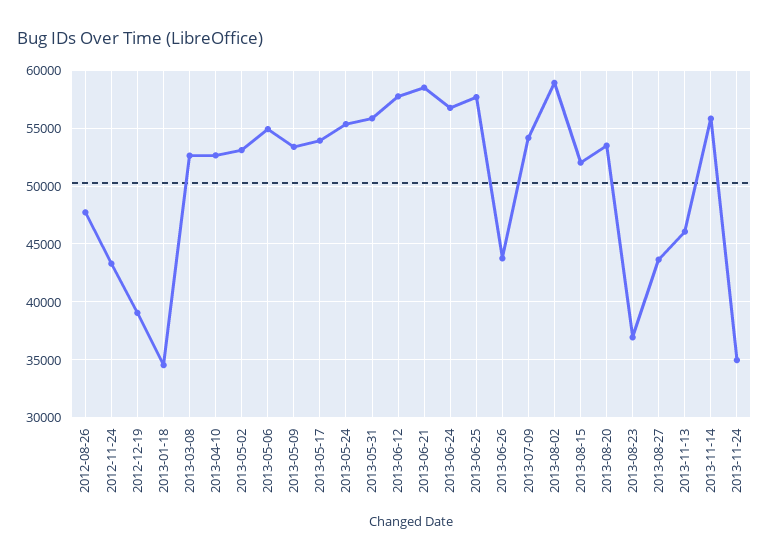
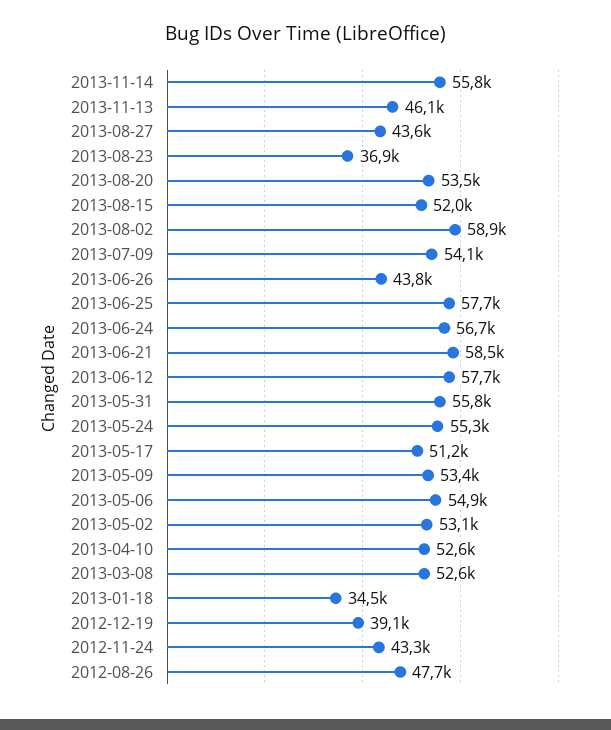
2013-05-17: 54000 -> 51200
2013-11-24: 35000 -> none

